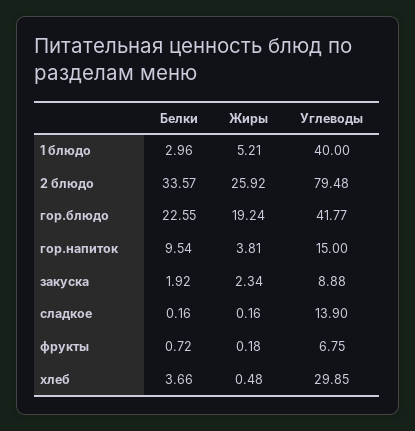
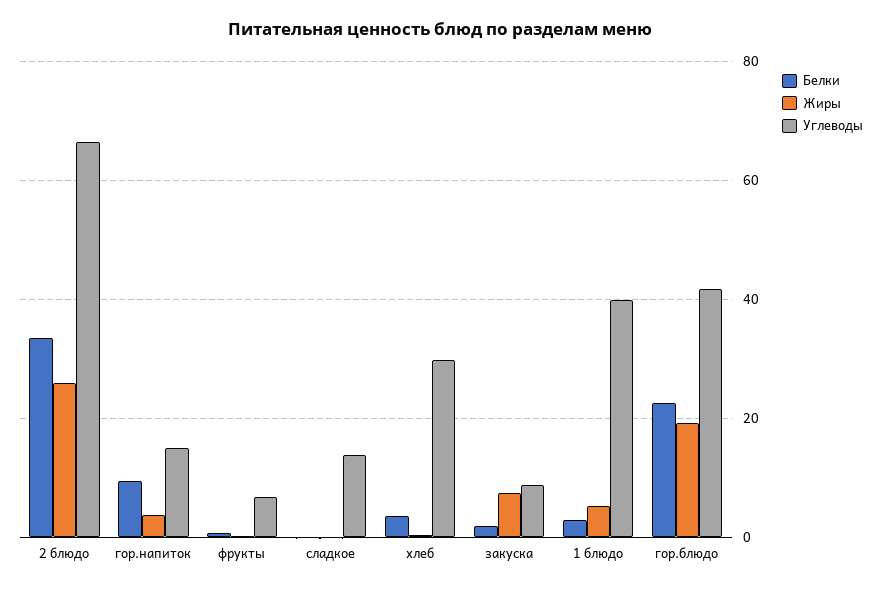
Углеводы, 2 блюдо: 79.48 -> 66
Жиры, закуска: 2.34 -> 8

